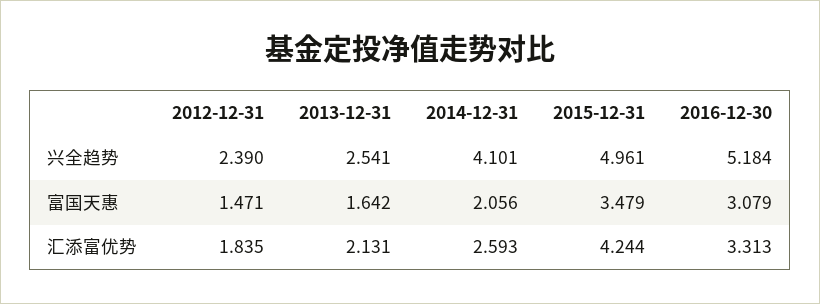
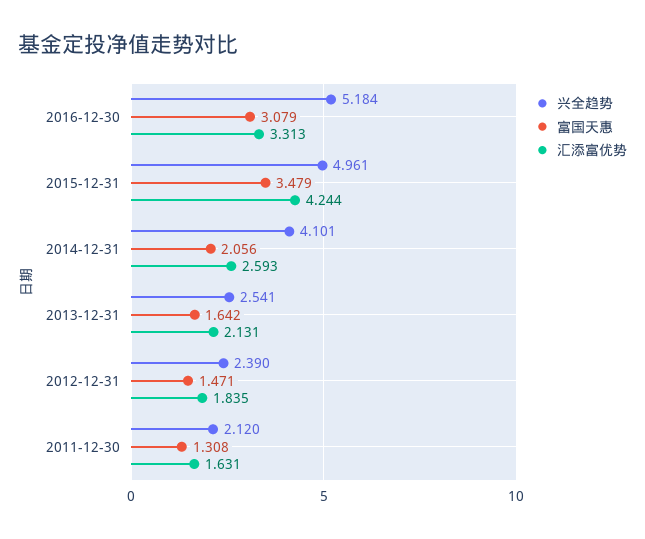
兴全趋势, 2011-12-30: none -> 2.12
富国天惠, 2011-12-30: none -> 1.308
汇添富优势, 2011-12-30: none -> 1.631

